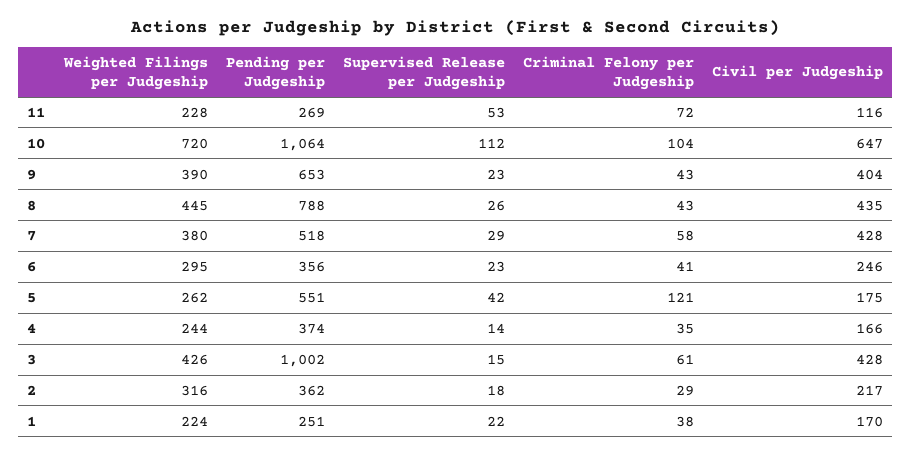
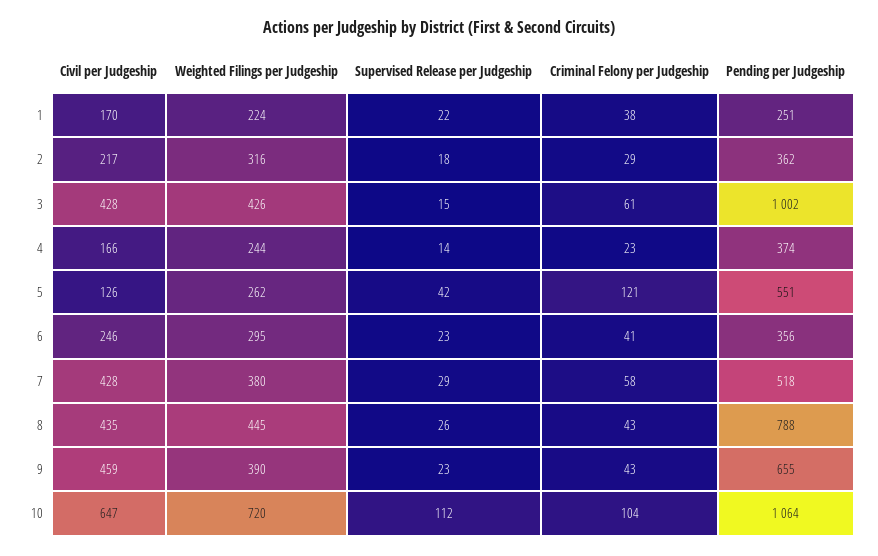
Weighted Filings per Judgeship, 11: 228 -> none
Pending per Judgeship, 11: 269 -> none
Supervised Release per Judgeship, 11: 53 -> none
Criminal Felony per Judgeship, 11: 72 -> none
Civil per Judgeship, 11: 116 -> none
Pending per Judgeship, 9: 653 -> 655
Civil per Judgeship, 9: 404 -> 459
Civil per Judgeship, 5: 175 -> 126
Criminal Felony per Judgeship, 4: 35 -> 23

